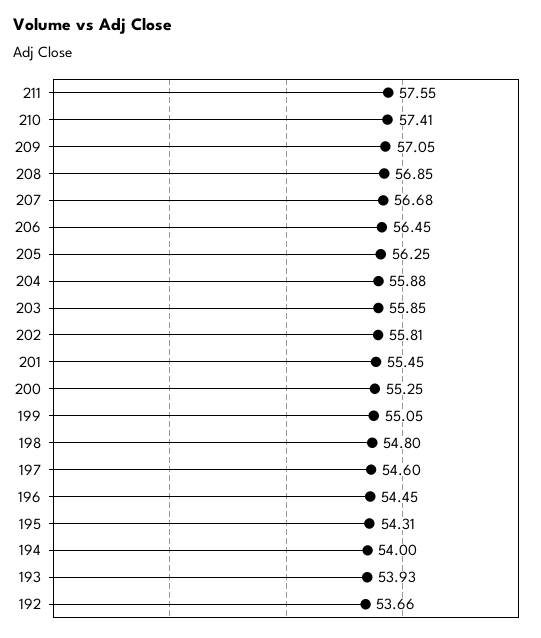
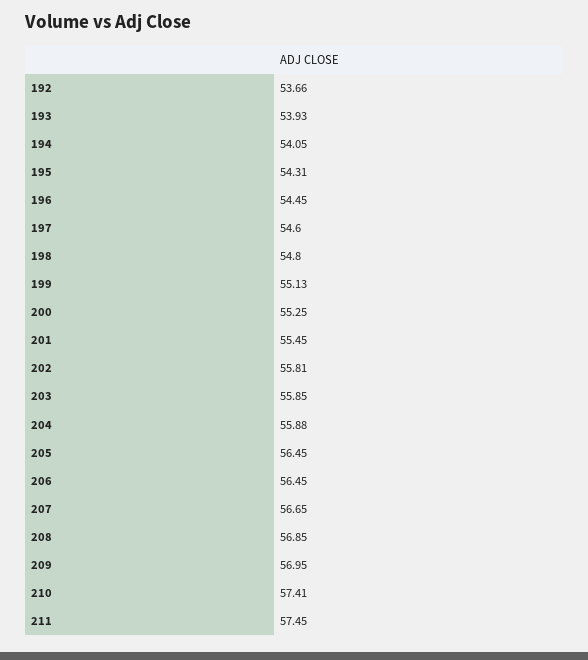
211: 57.55 -> 57.45
209: 57.05 -> 56.95
207: 56.68 -> 56.65
205: 56.25 -> 56.45
199: 55.05 -> 55.13
194: 54 -> 54.05

